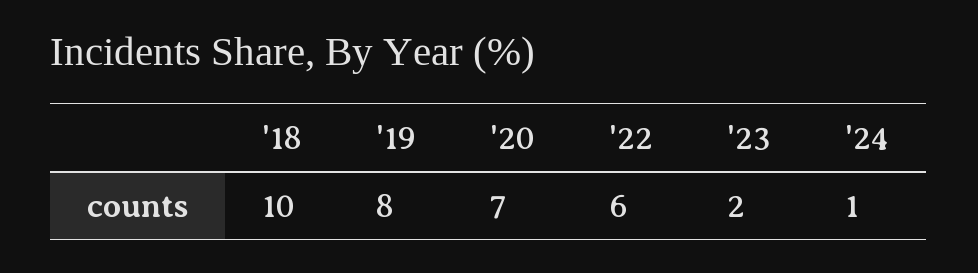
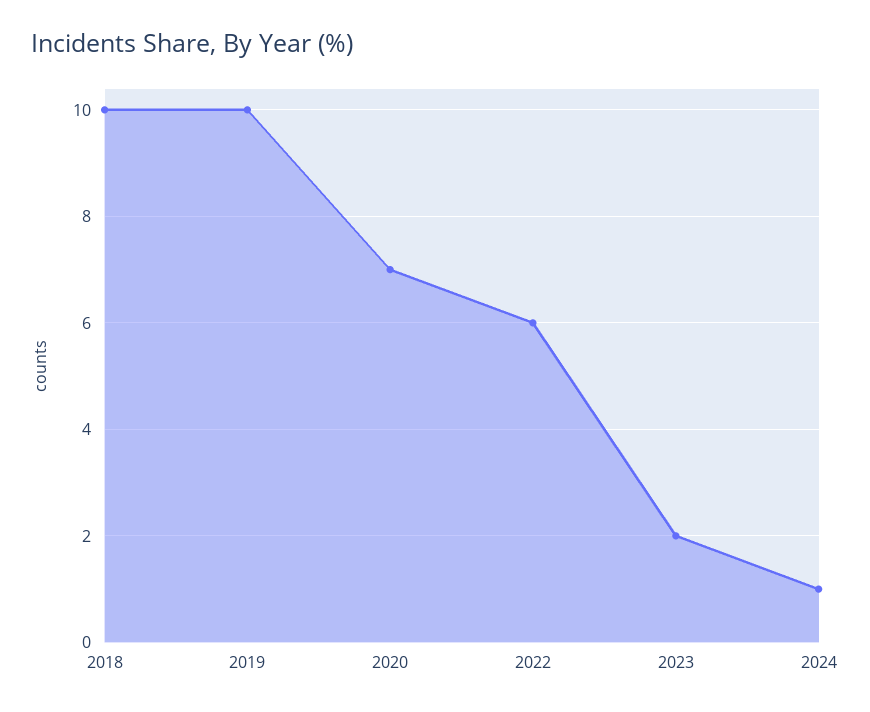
'19: 8 -> 10

